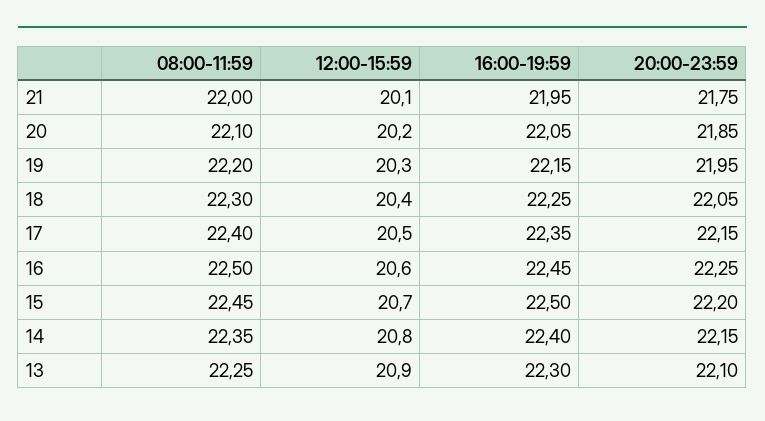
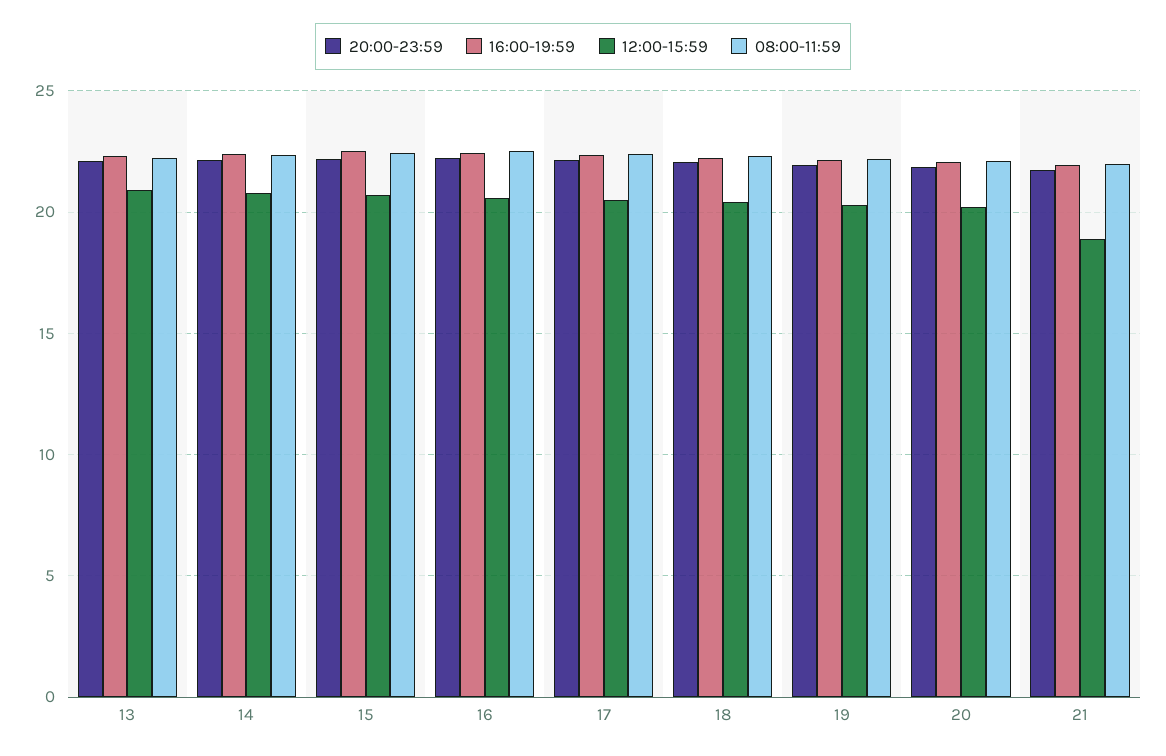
12:00-15:59, 21: 20.1 -> 19

